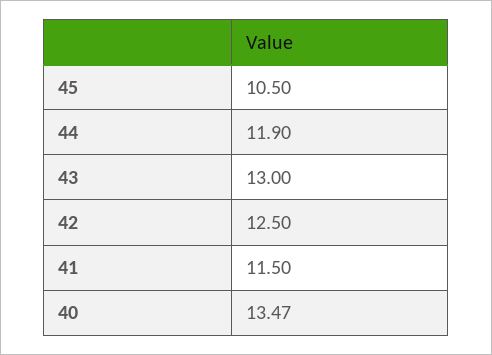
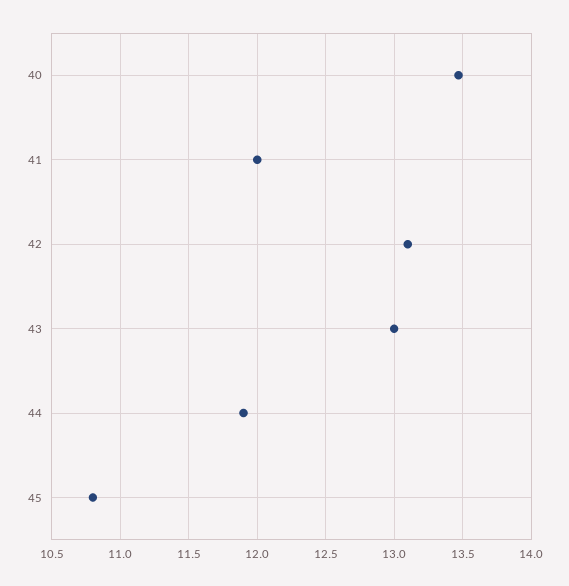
45: 10.5 -> 10.8
42: 12.5 -> 13.1
41: 11.5 -> 12

